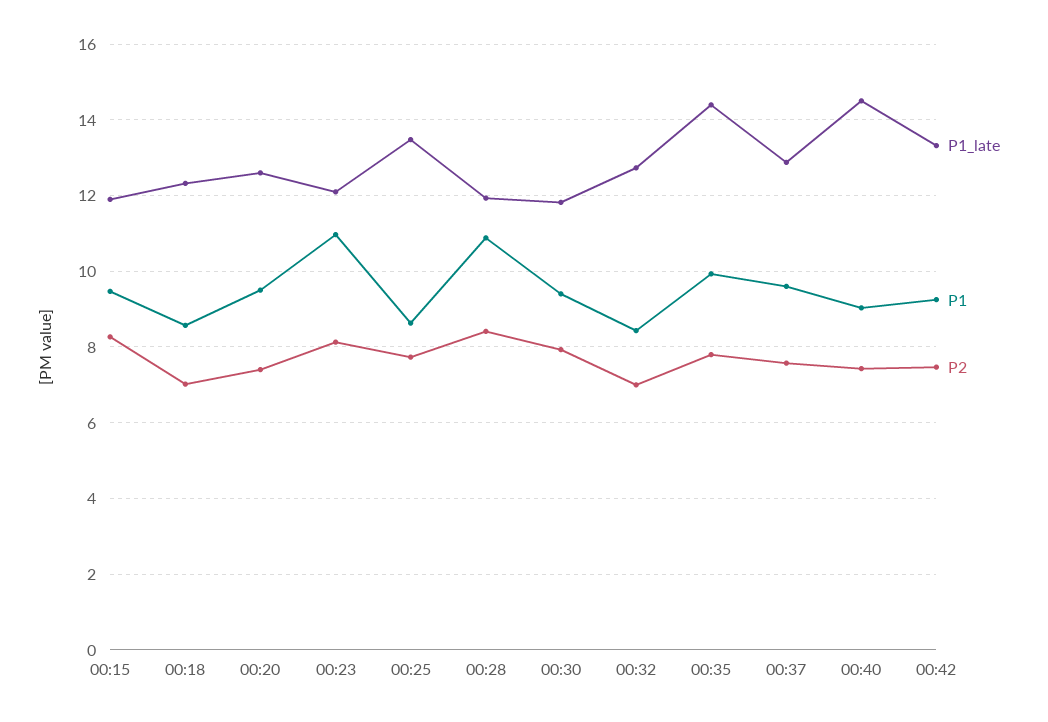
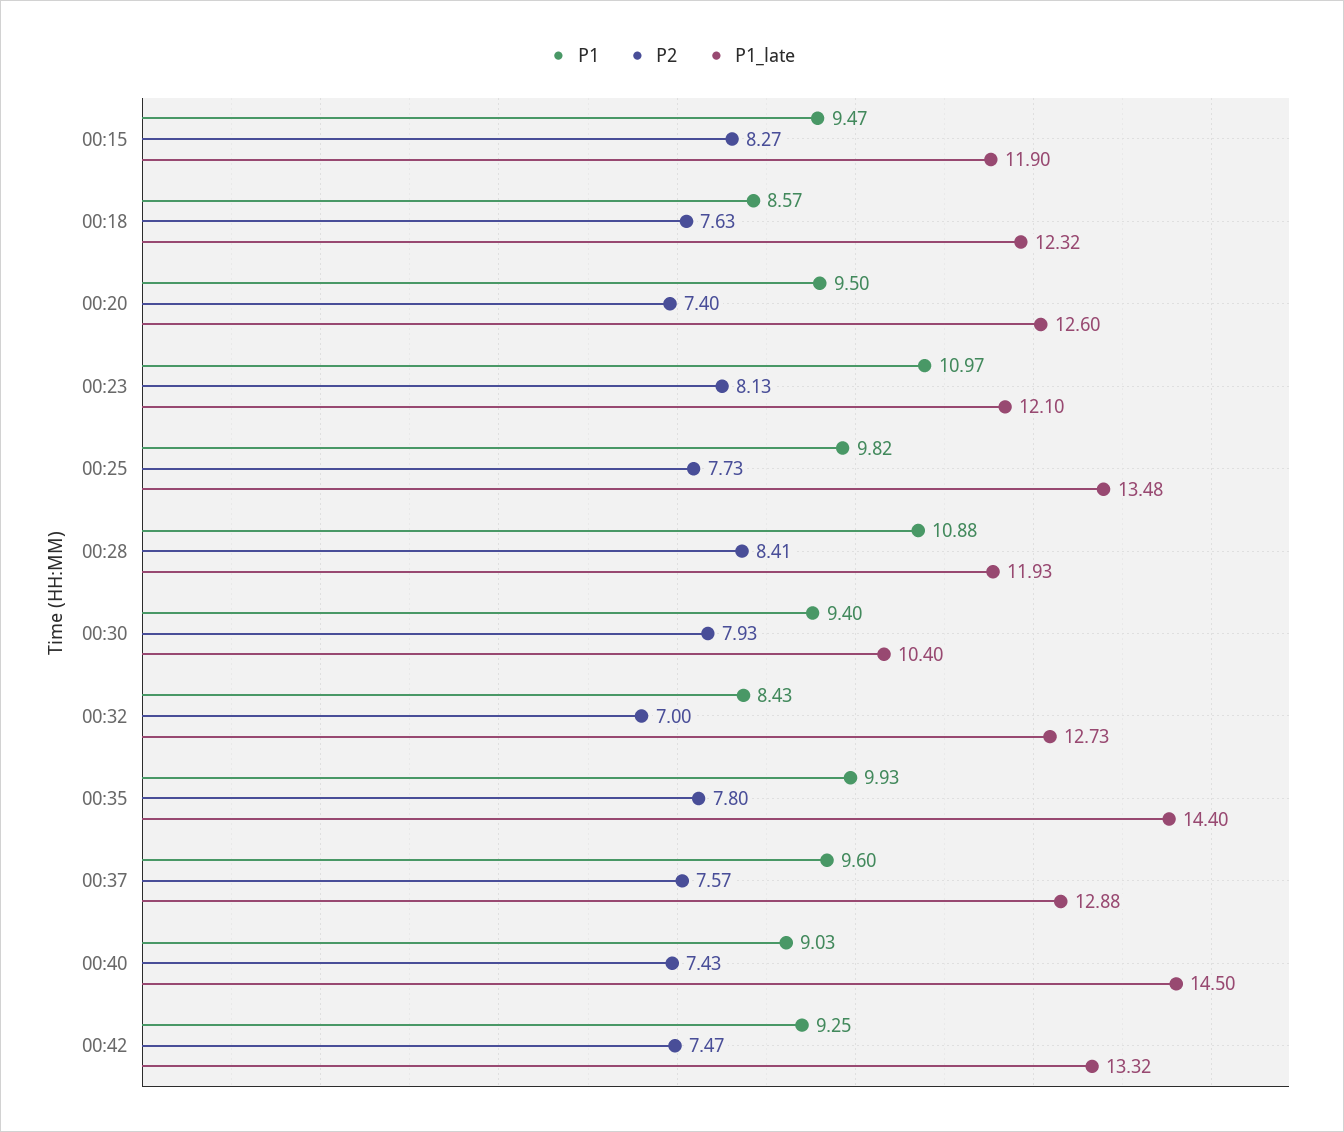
P2, 00:18: 7 -> 7.63
P1, 00:25: 8.6 -> 9.82
P1_late, 00:30: 11.8 -> 10.4

